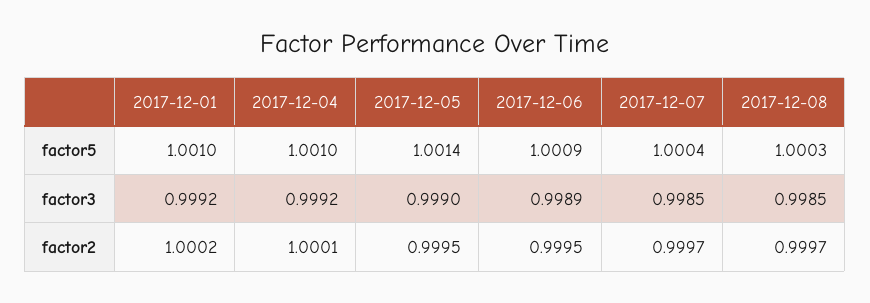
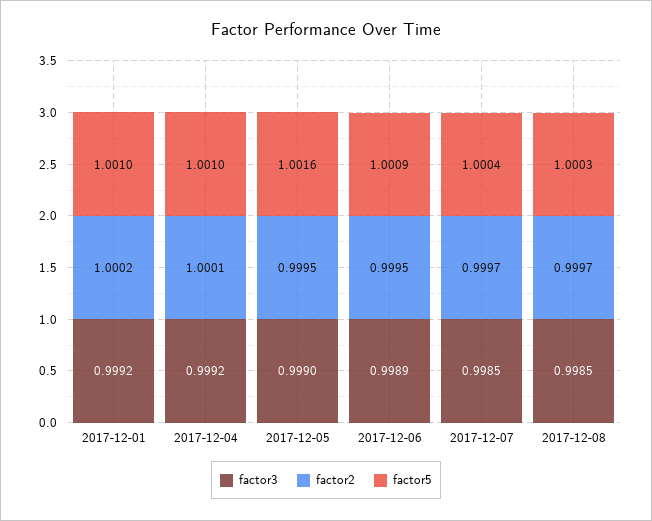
factor5, 2017-12-05: 1.0014 -> 1.0016

